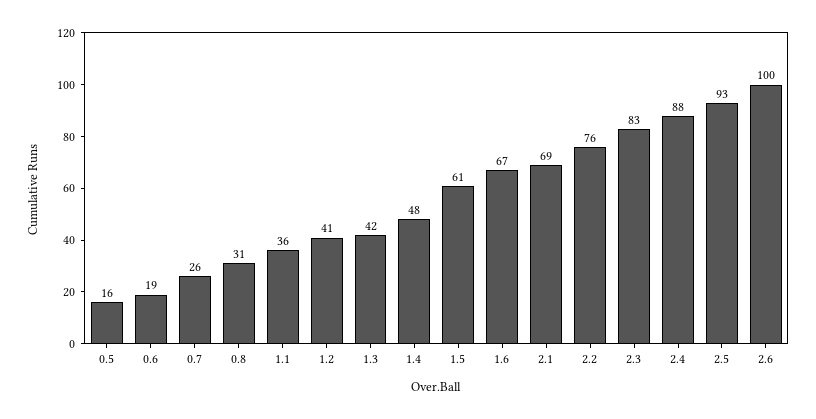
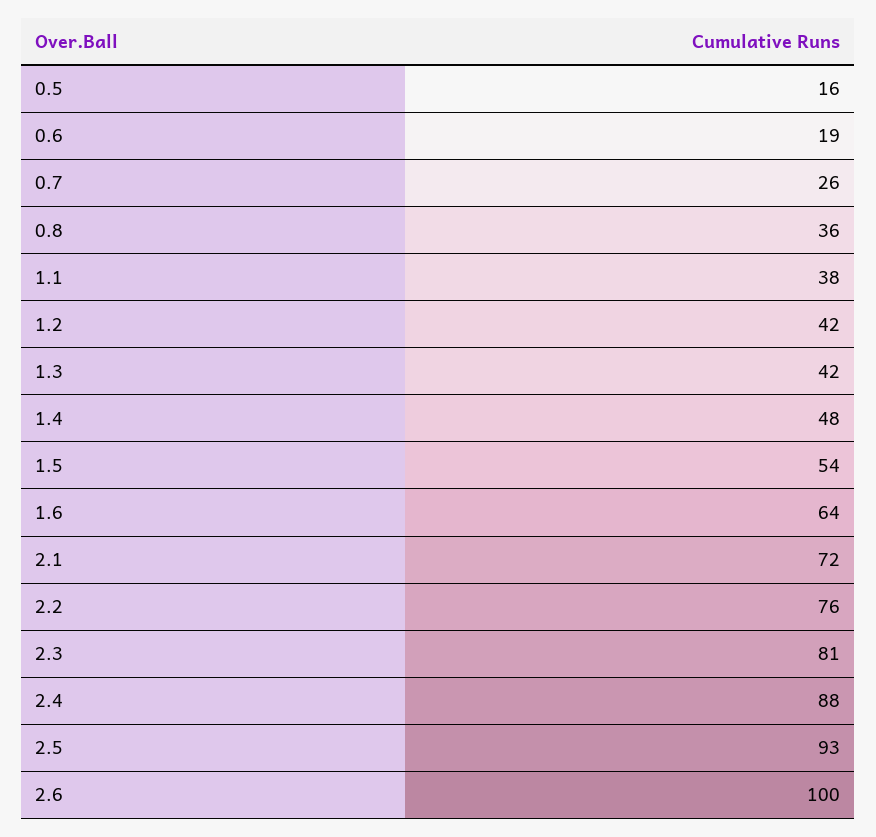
0.8: 31 -> 36
1.1: 36 -> 38
1.2: 41 -> 42
1.5: 61 -> 54
1.6: 67 -> 64
2.1: 69 -> 72
2.3: 83 -> 81

